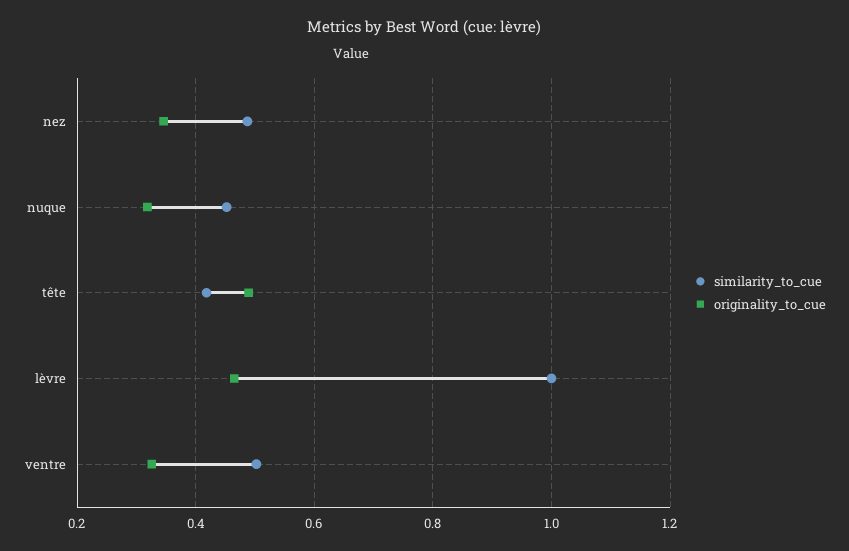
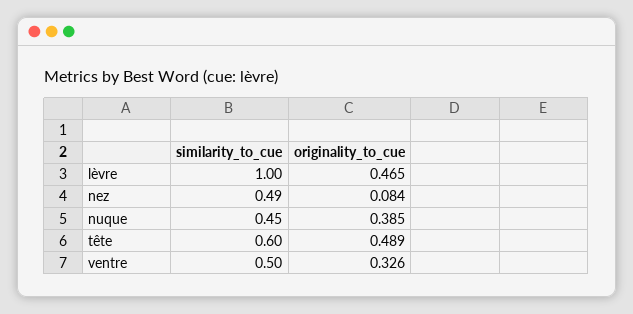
originality_to_cue, nez: 0.34 -> 0.084
originality_to_cue, nuque: 0.32 -> 0.385
similarity_to_cue, tête: 0.42 -> 0.6

